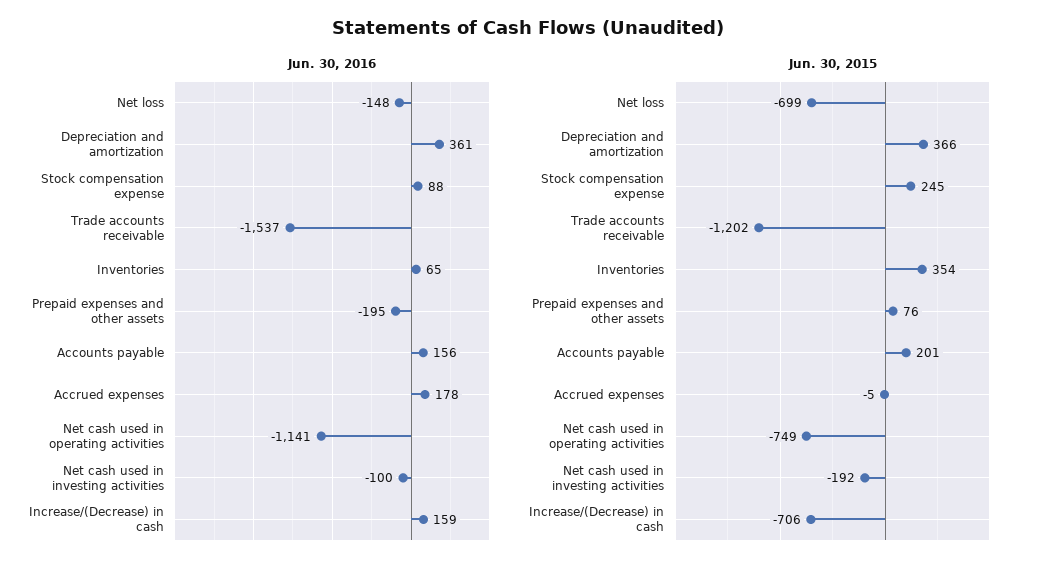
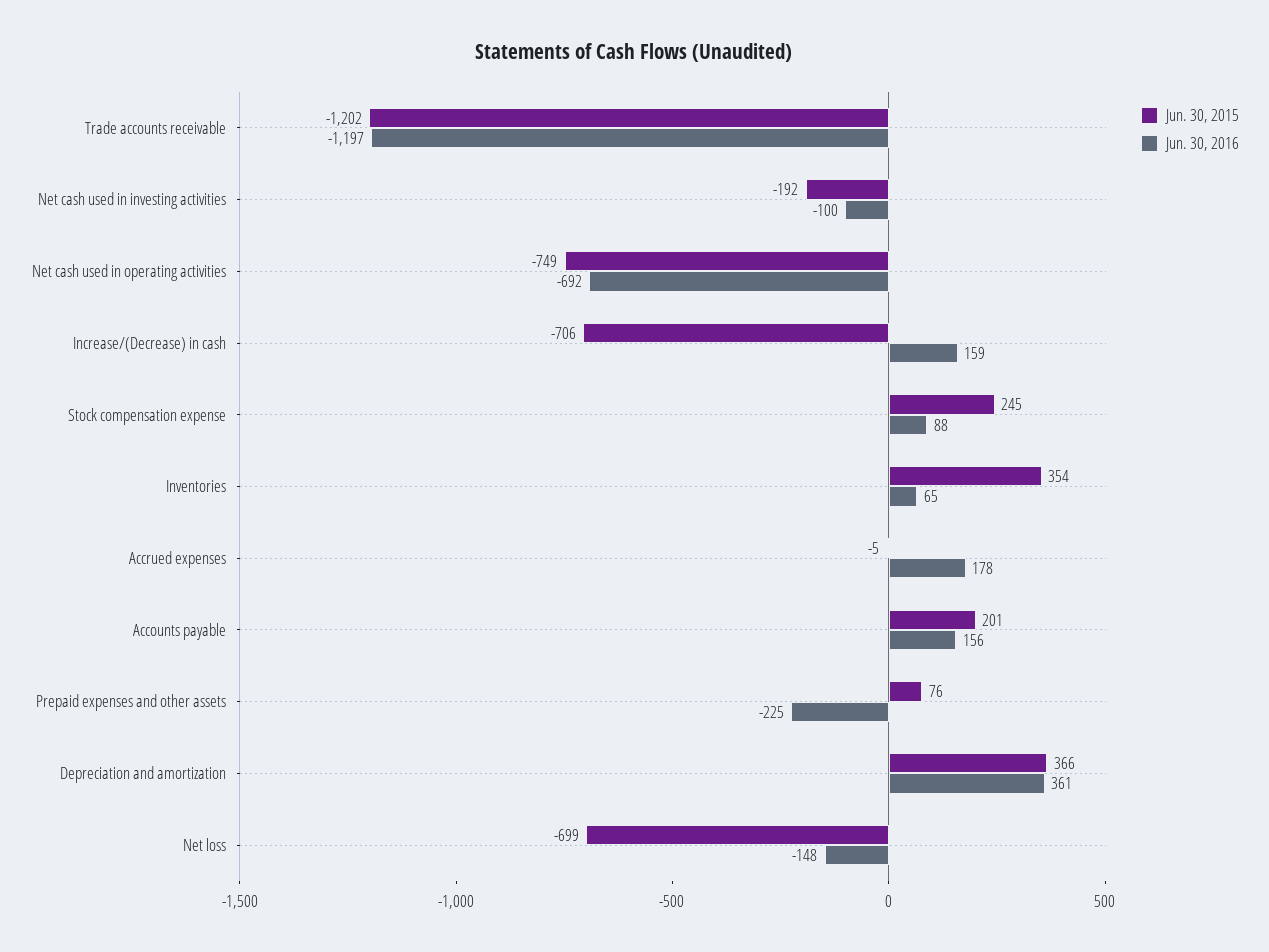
Jun. 30, 2016, Trade accounts receivable: -1537 -> -1197
Jun. 30, 2016, Prepaid expenses and other assets: -195 -> -225
Jun. 30, 2016, Net cash used in operating activities: -1141 -> -692

